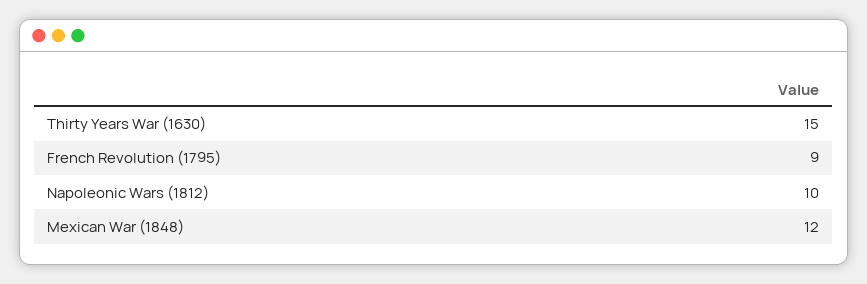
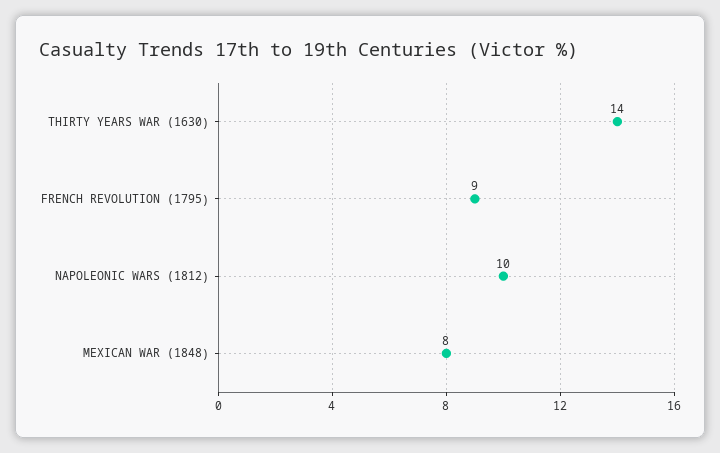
Thirty Years War (1630): 15 -> 14
Mexican War (1848): 12 -> 8

